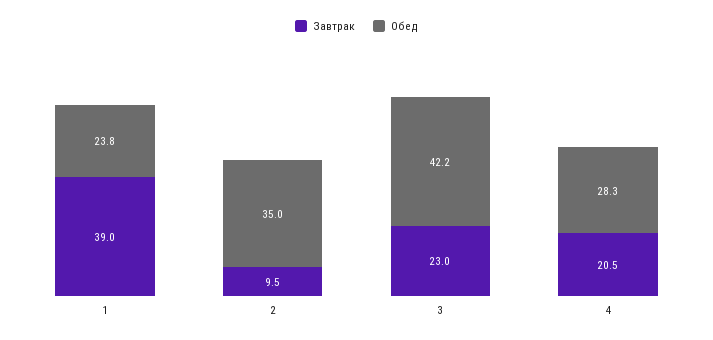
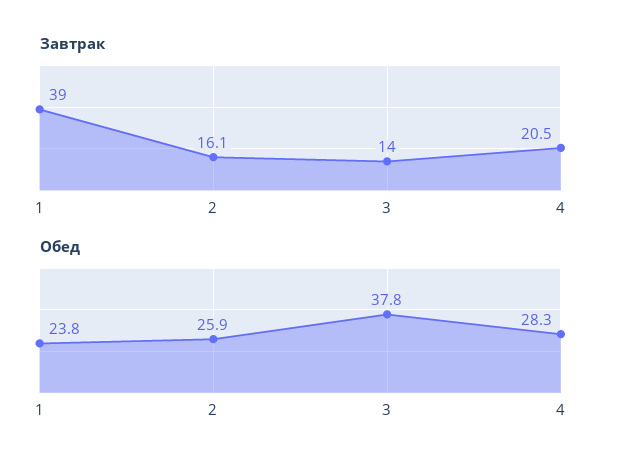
Завтрак, 2: 9.5 -> 16.1
Обед, 2: 35 -> 25.9
Завтрак, 3: 23 -> 14
Обед, 3: 42.2 -> 37.8

